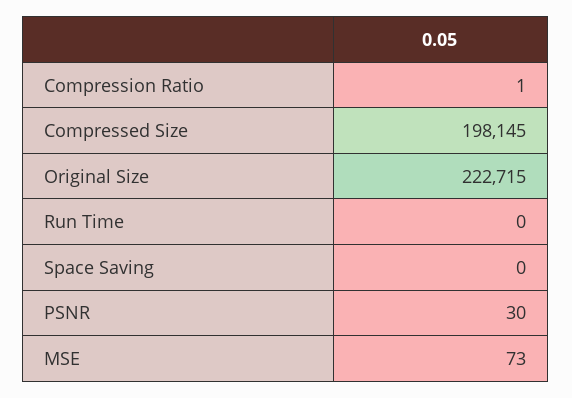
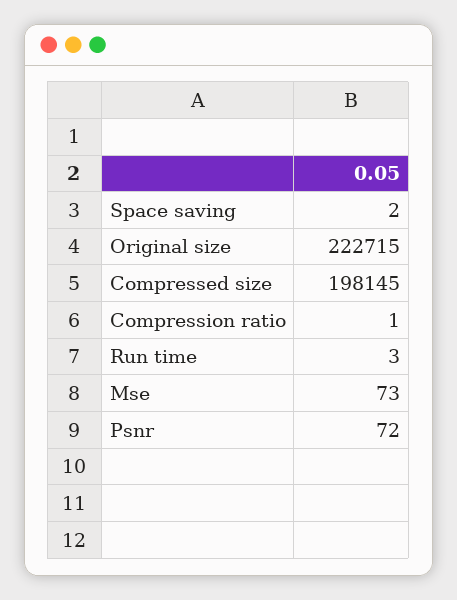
Run Time: 0 -> 3
Space Saving: 0 -> 2
PSNR: 30 -> 72

